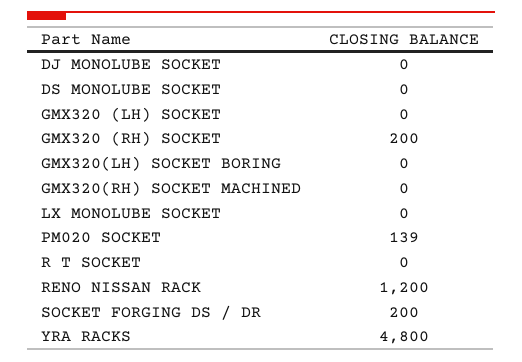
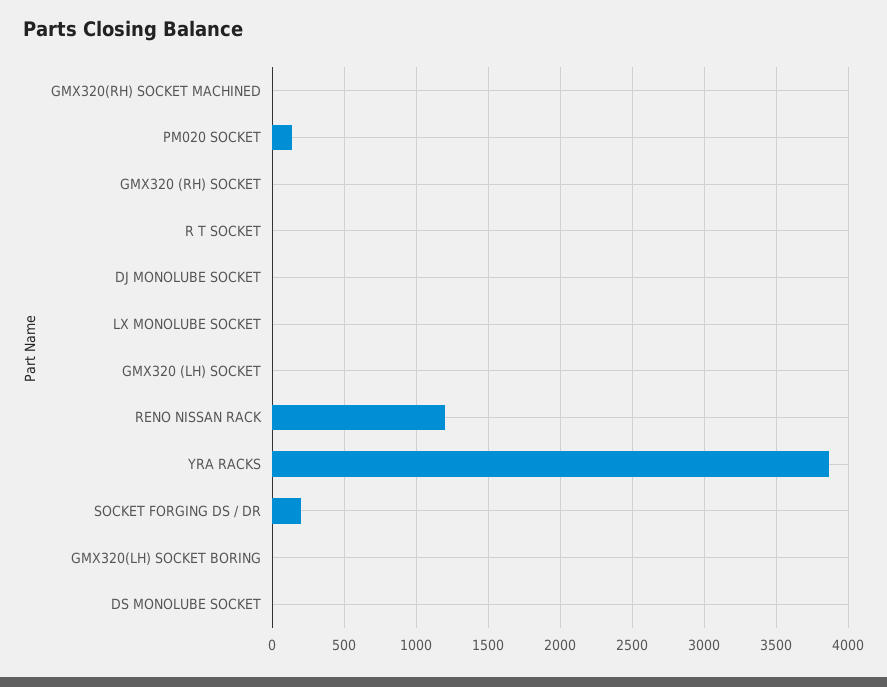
GMX320 (RH) SOCKET: 200 -> 0
YRA RACKS: 4800 -> 3850

